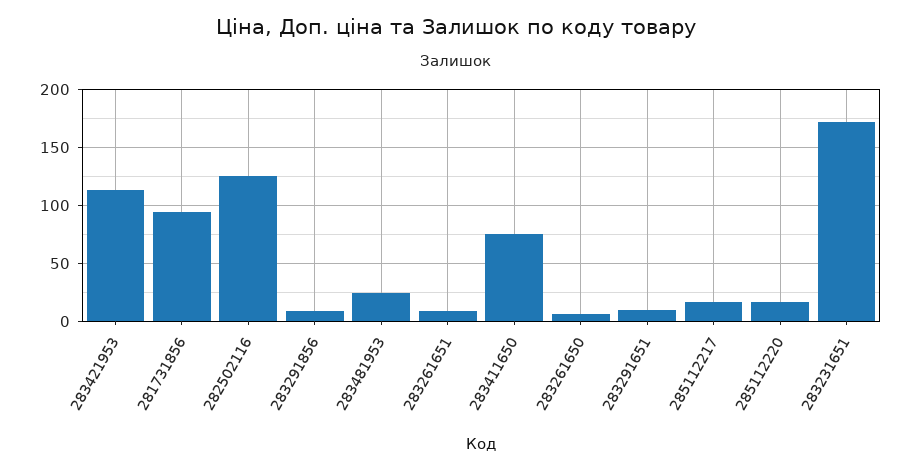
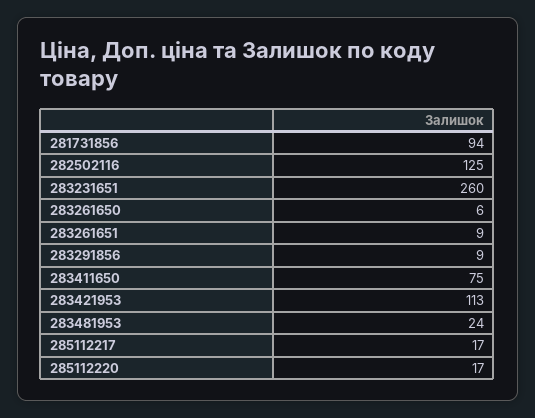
283291651: 10 -> none
283231651: 170 -> 260

